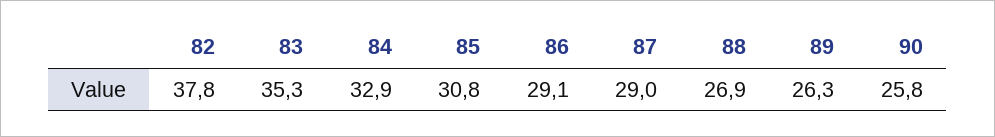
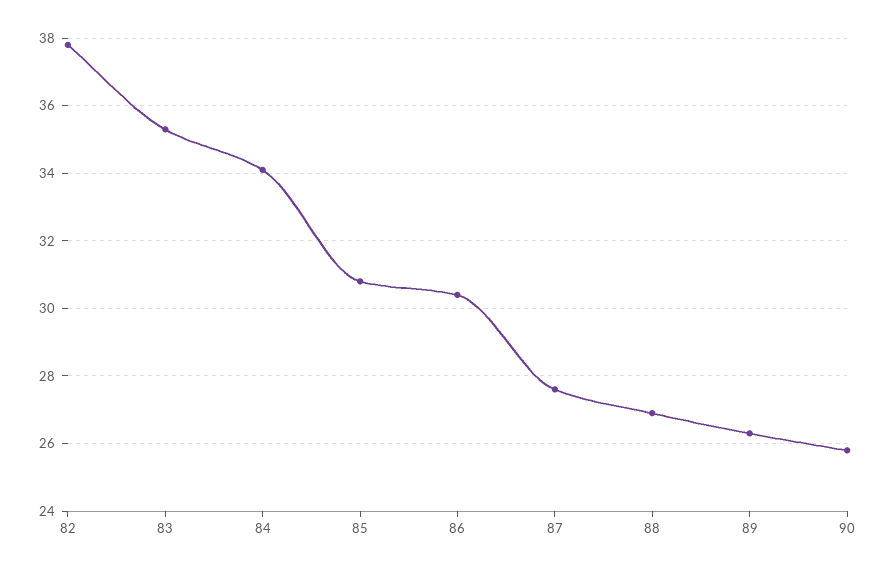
84: 32.9 -> 34
86: 29.1 -> 30.5
87: 29 -> 27.5

